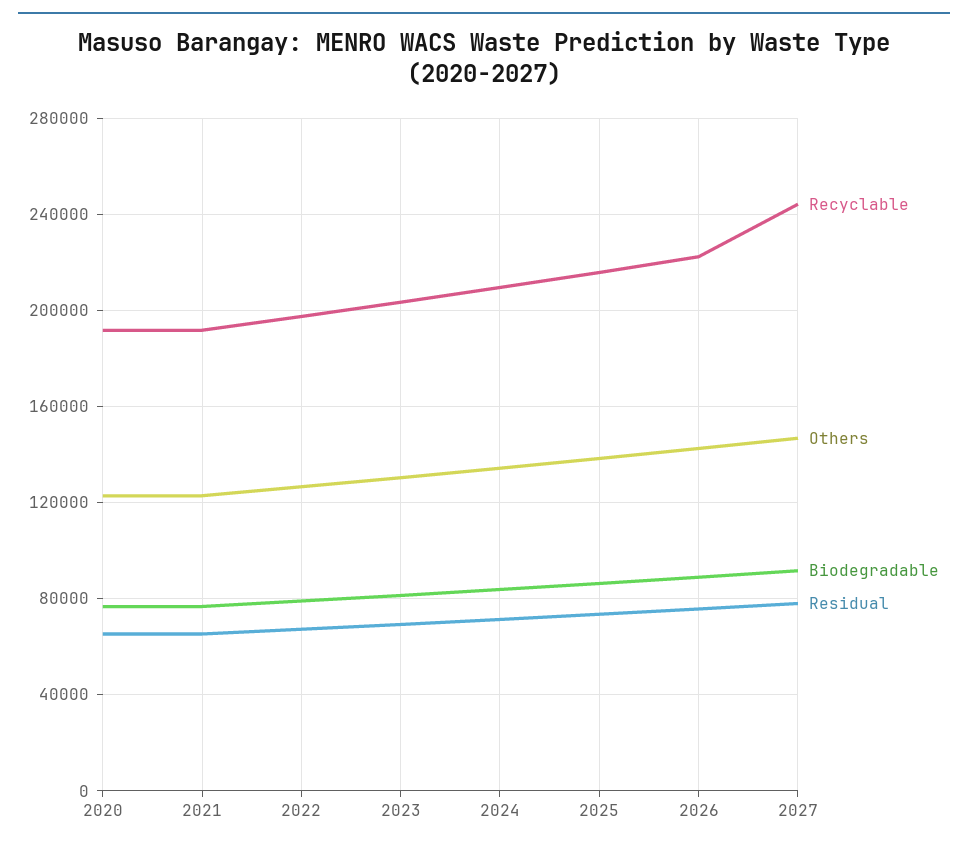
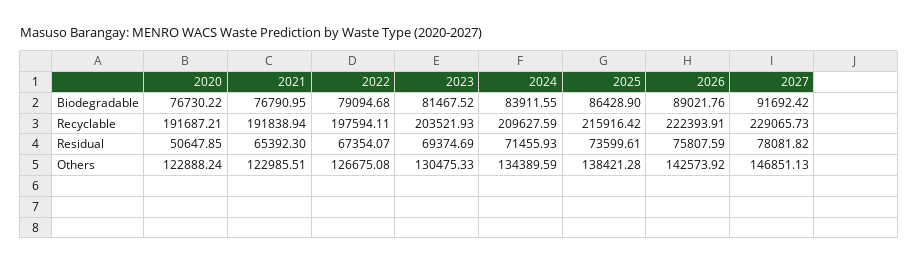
Residual, 2020: 65000 -> 50647.85
Recyclable, 2027: 245000 -> 229065.73

